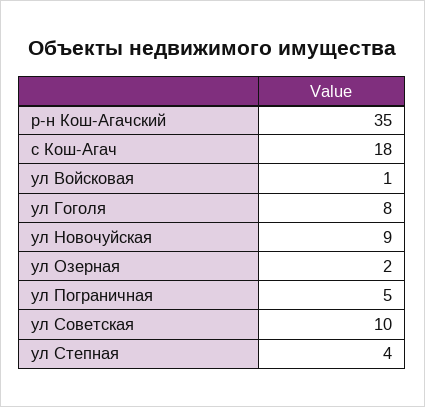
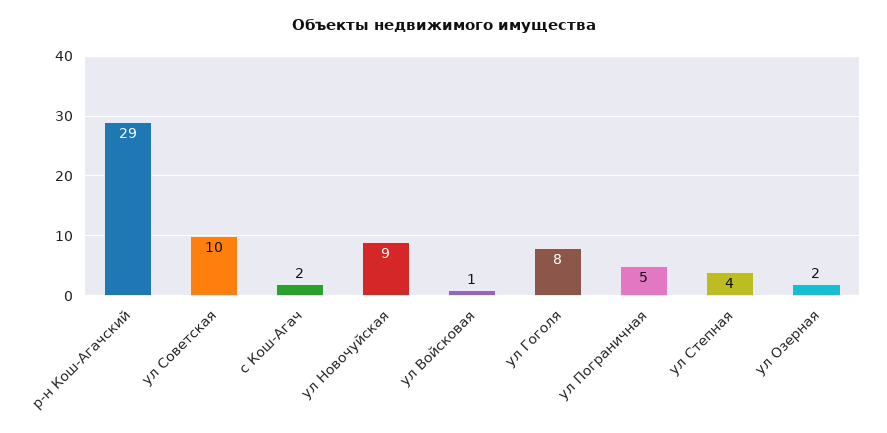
р-н Кош-Агачский: 35 -> 29
с Кош-Агач: 18 -> 2

